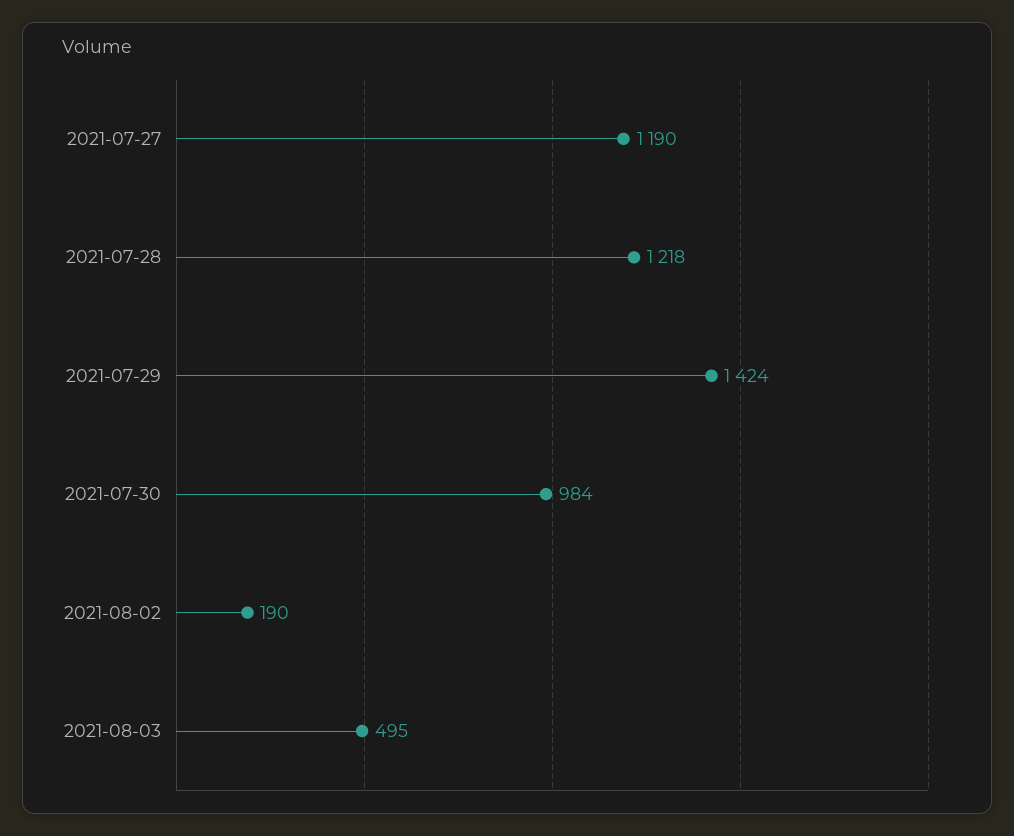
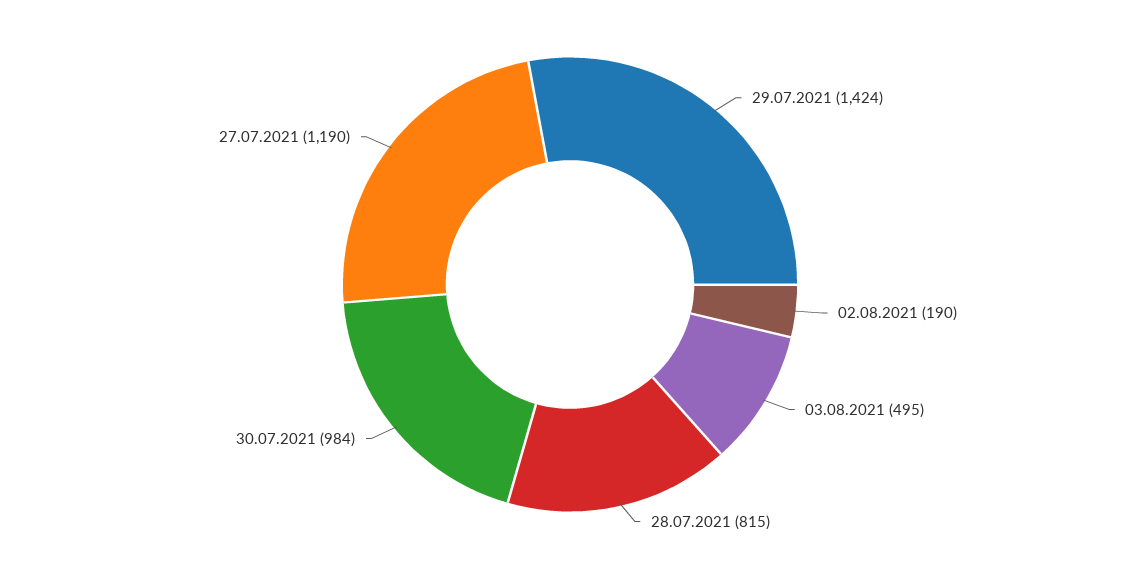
2021-07-28: 1218 -> 815

